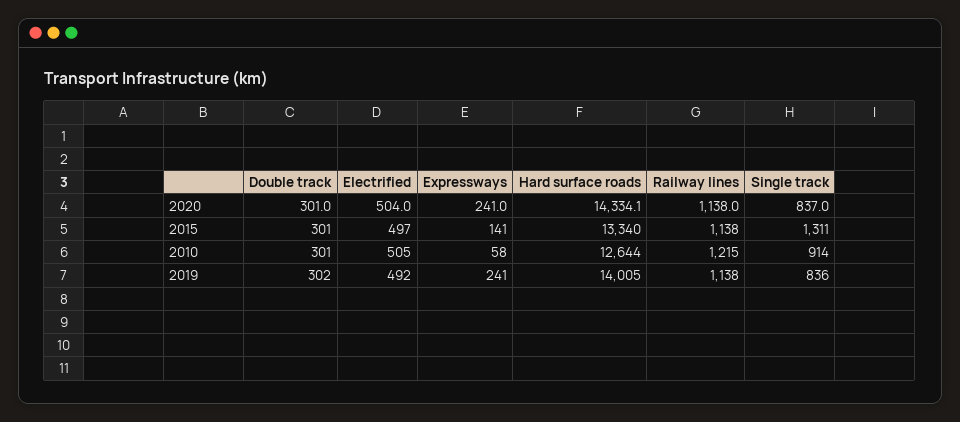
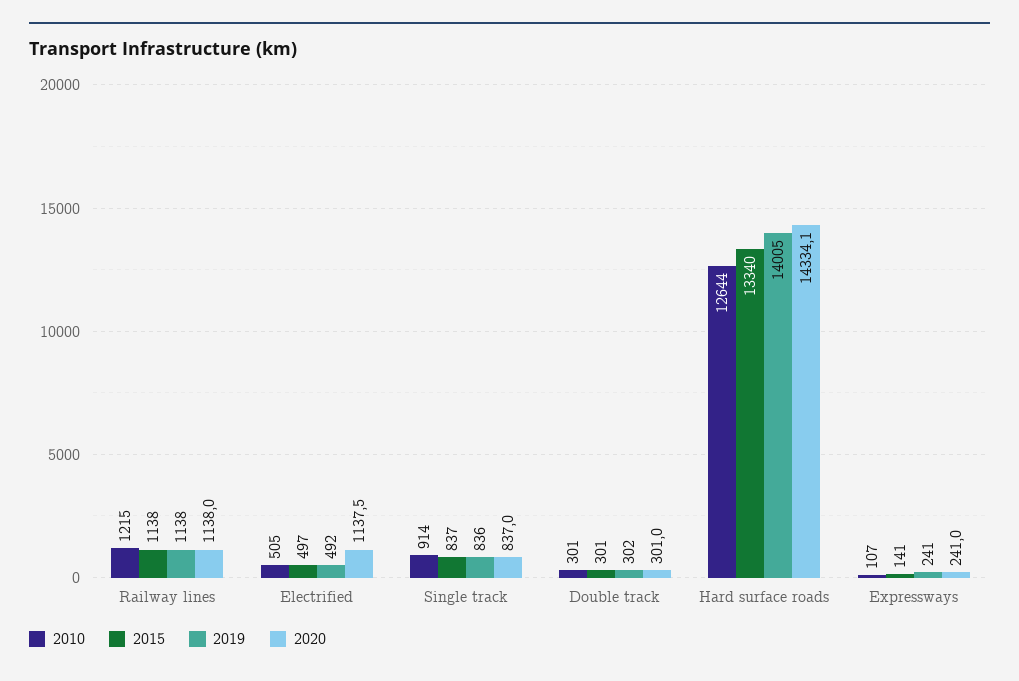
2020, Electrified: 504 -> 1137.5
2015, Single track: 1311 -> 837
2010, Expressways: 58 -> 107

